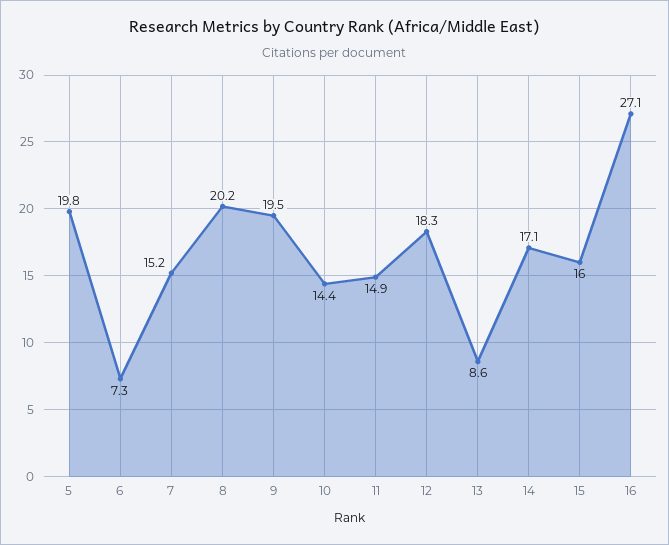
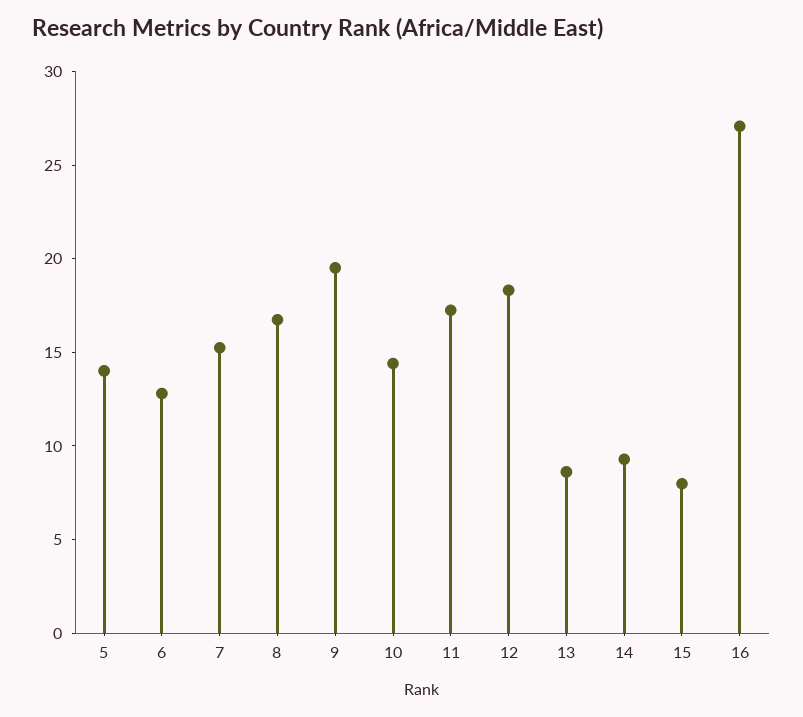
5: 19.8 -> 14
6: 7.3 -> 13
8: 20.2 -> 17
11: 14.9 -> 17
14: 17.1 -> 9
15: 16 -> 8

